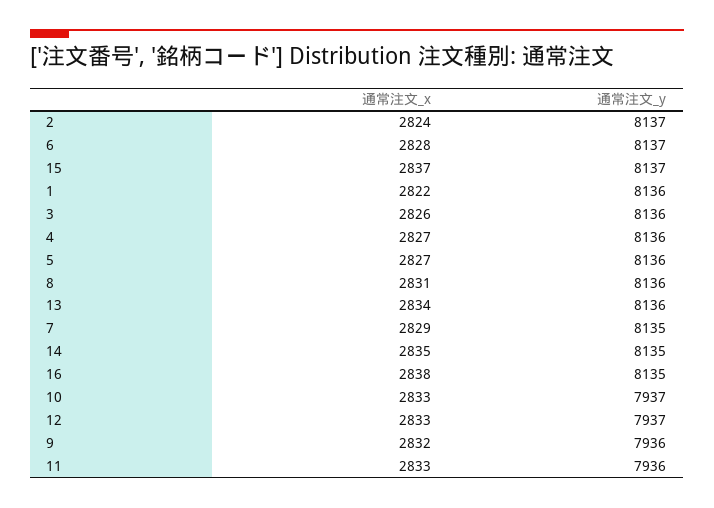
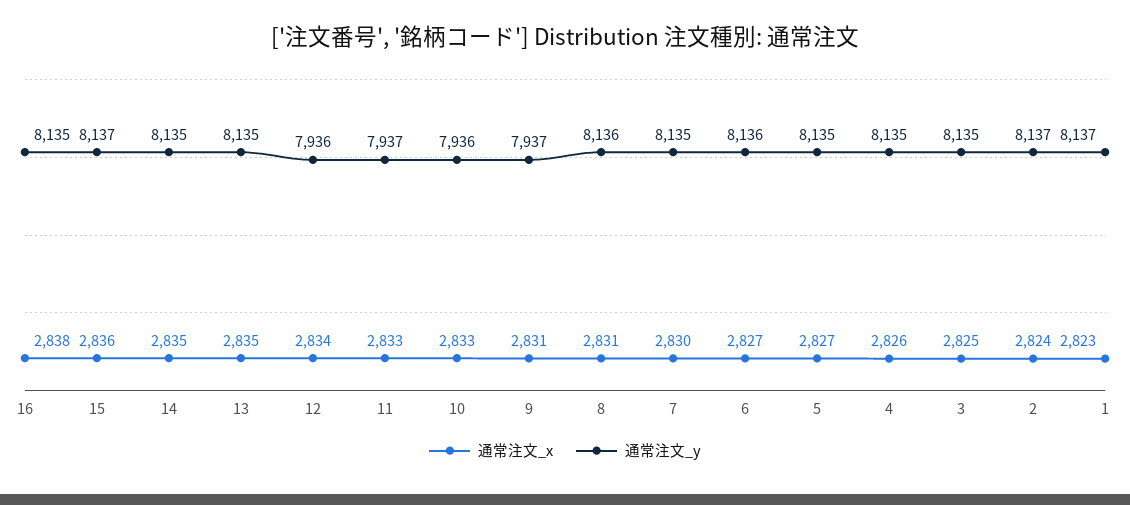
通常注文_x, 6: 2828 -> 2827
通常注文_y, 6: 8137 -> 8136
通常注文_x, 15: 2837 -> 2836
通常注文_x, 1: 2822 -> 2823
通常注文_y, 1: 8136 -> 8137
通常注文_x, 3: 2826 -> 2825
通常注文_y, 3: 8136 -> 8135
通常注文_x, 4: 2827 -> 2826
通常注文_y, 4: 8136 -> 8135
通常注文_y, 5: 8136 -> 8135
通常注文_x, 13: 2834 -> 2835
通常注文_y, 13: 8136 -> 8135
通常注文_x, 7: 2829 -> 2830
通常注文_y, 10: 7937 -> 7936
通常注文_x, 12: 2833 -> 2834
通常注文_y, 12: 7937 -> 7936
通常注文_x, 9: 2832 -> 2831
通常注文_y, 9: 7936 -> 7937
通常注文_y, 11: 7936 -> 7937

